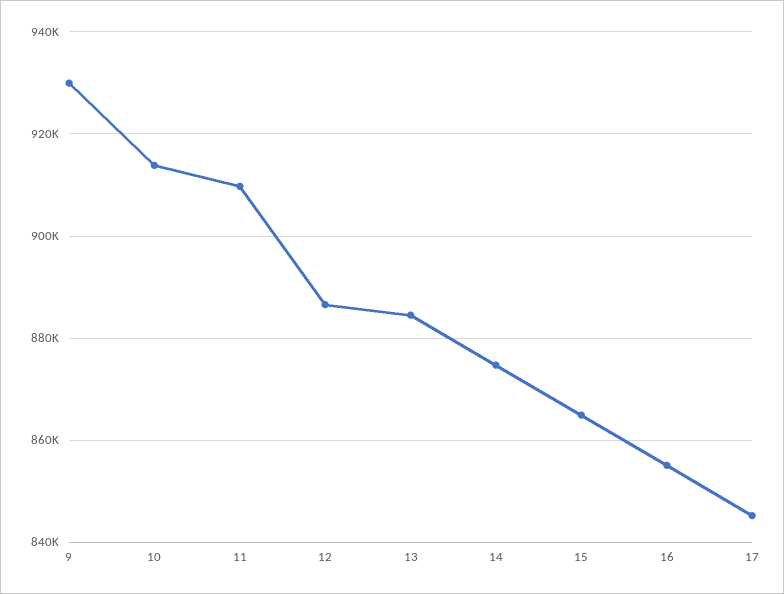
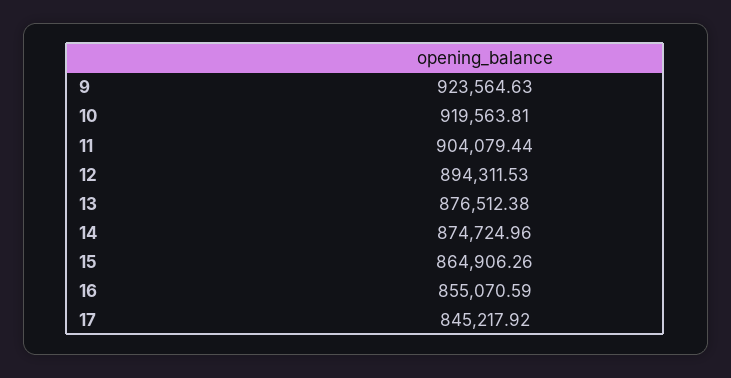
9: 930000 -> 923564.63
10: 914000 -> 919563.81
11: 910000 -> 904079.44
12: 886000 -> 894311.53
13: 884000 -> 876512.38

